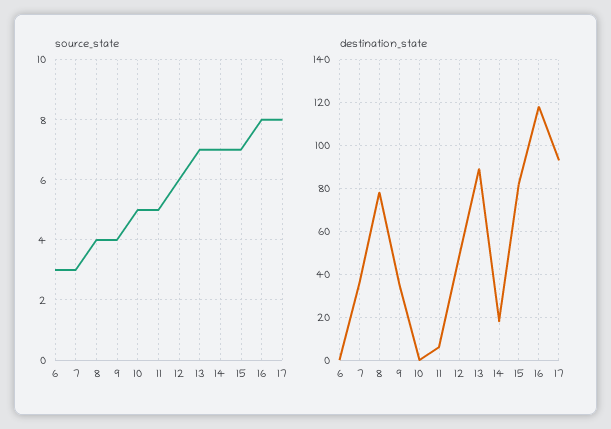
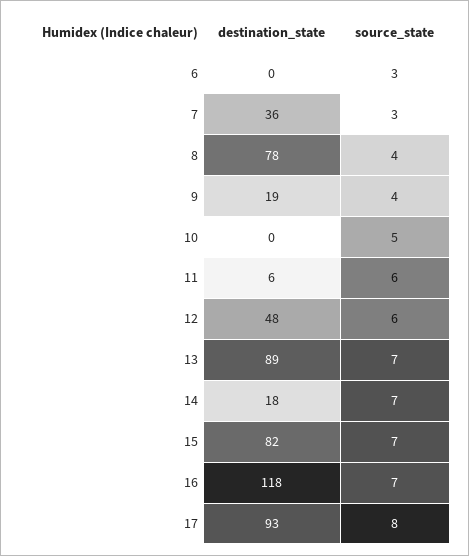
source_state, 11: 5 -> 6
source_state, 16: 8 -> 7
destination_state, 9: 35 -> 19

